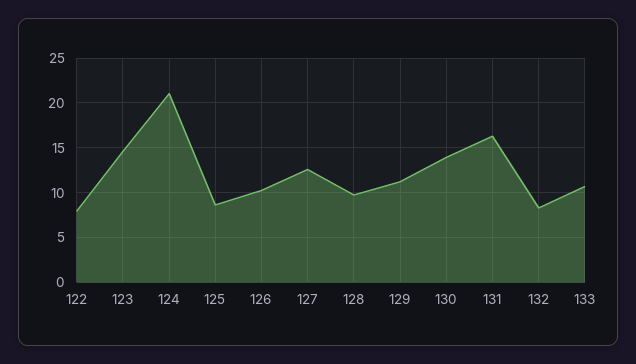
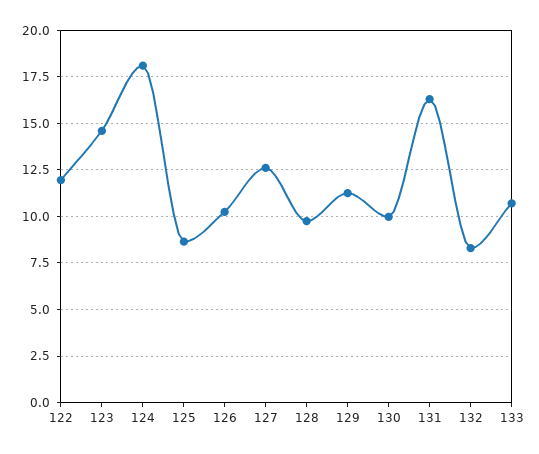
122: 8 -> 12
124: 21 -> 18
130: 14 -> 10

